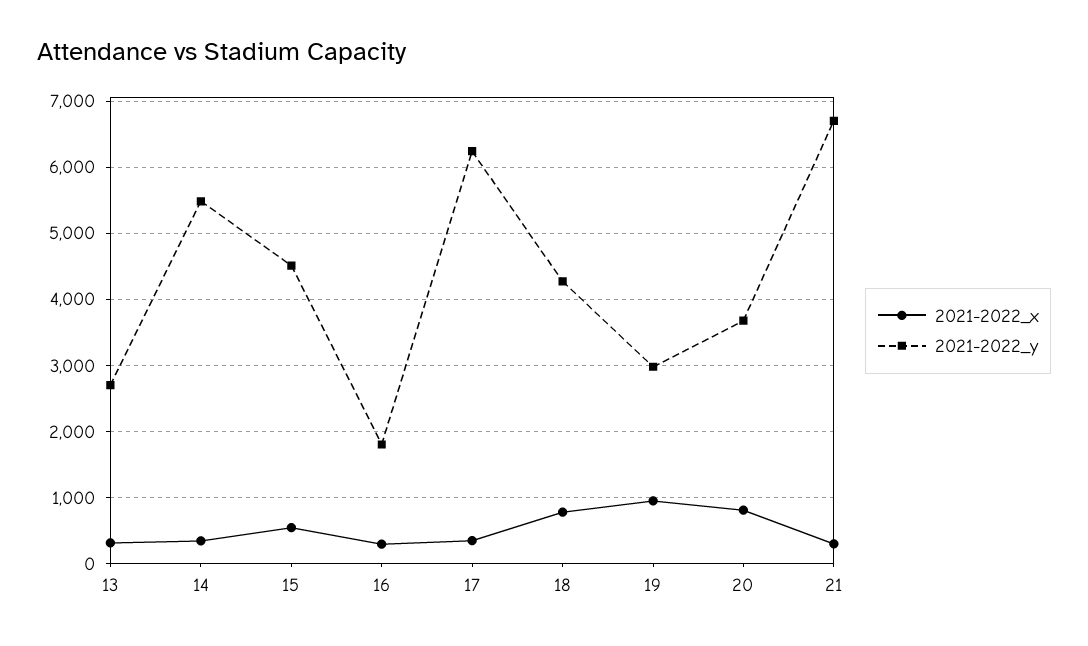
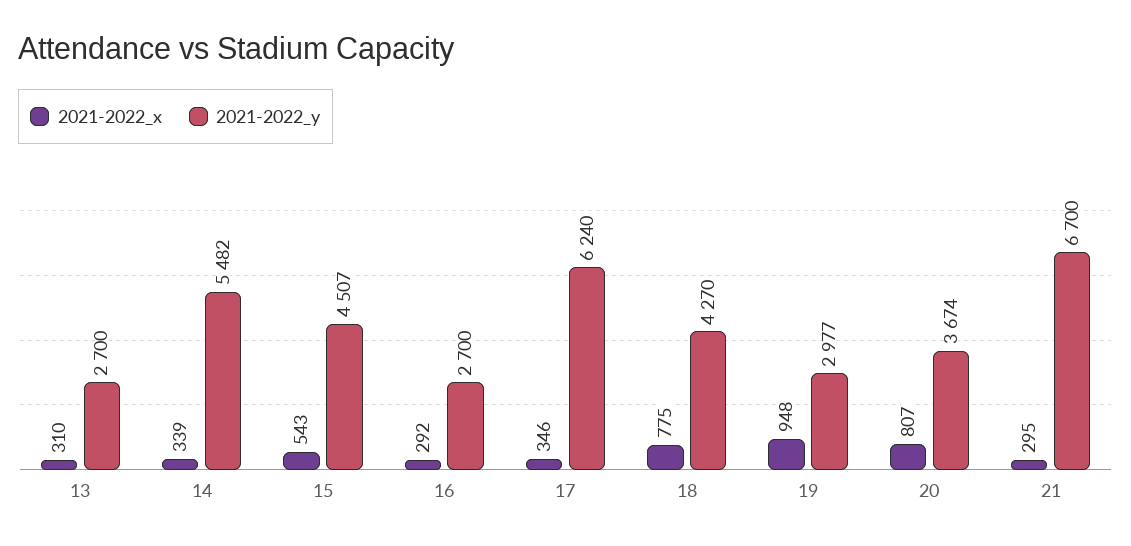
2021-2022_y, 16: 1800 -> 2700

